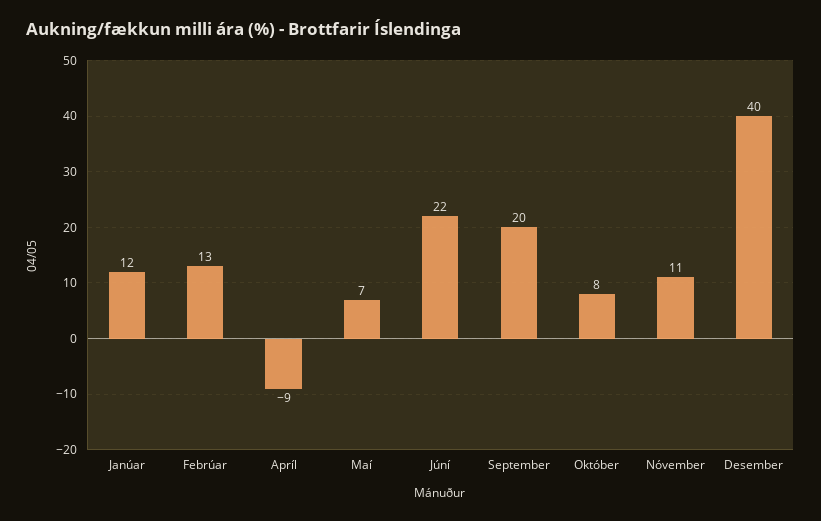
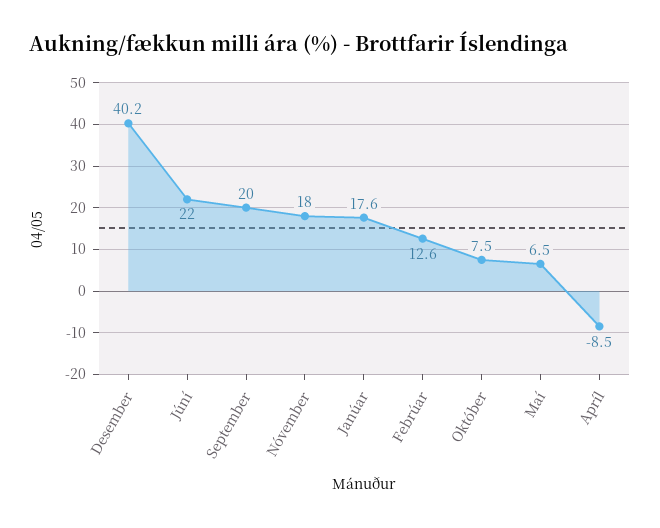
Janúar: 12 -> 17.6
Nóvember: 11 -> 18

